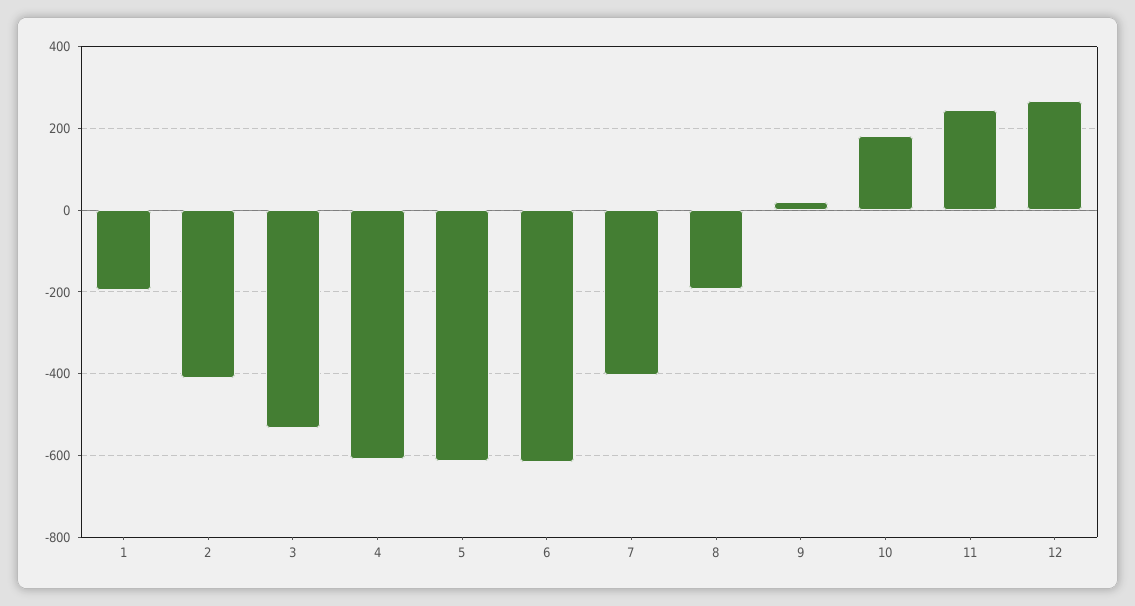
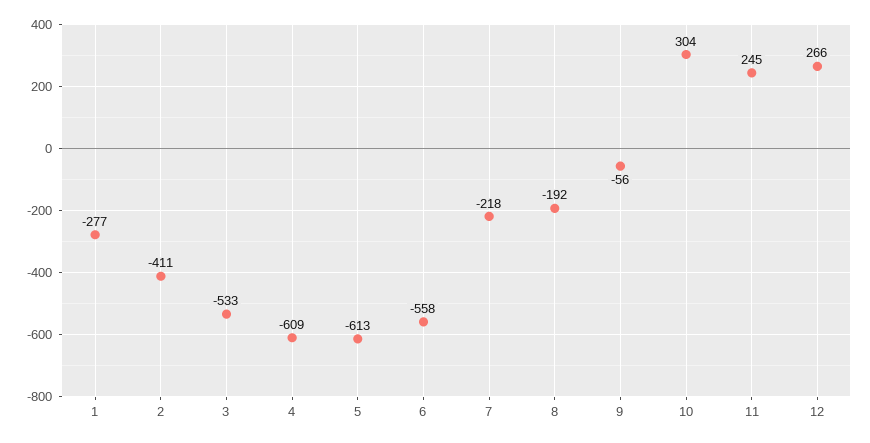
1: -200 -> -277
6: -620 -> -558
7: -400 -> -218
9: 20 -> -56
10: 180 -> 304

